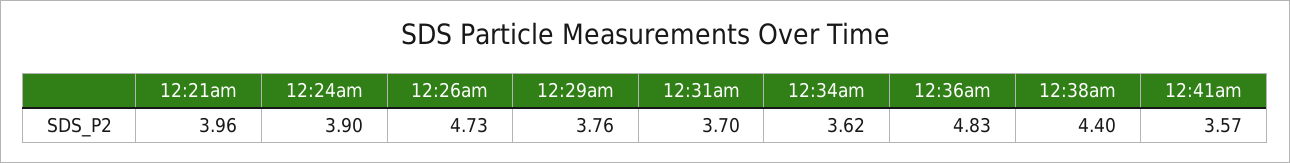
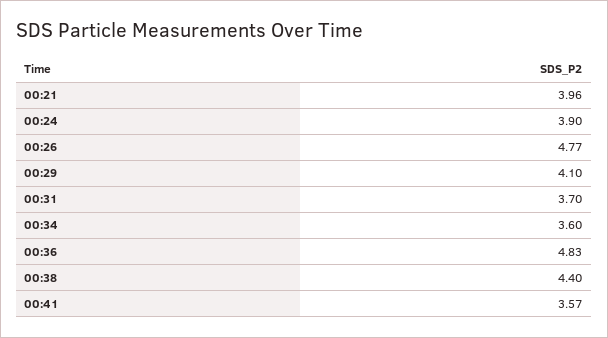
12:26am: 4.73 -> 4.77
12:29am: 3.76 -> 4.1
12:34am: 3.62 -> 3.6

